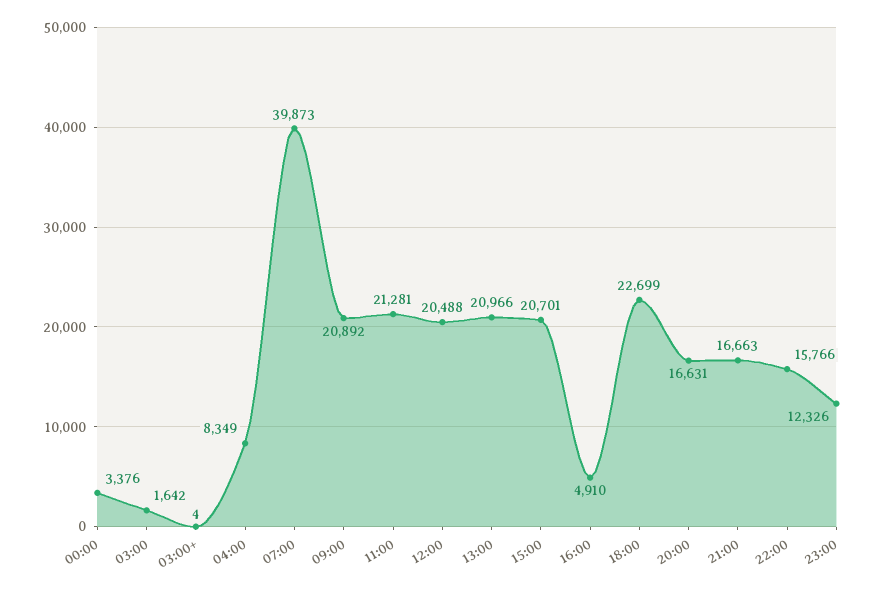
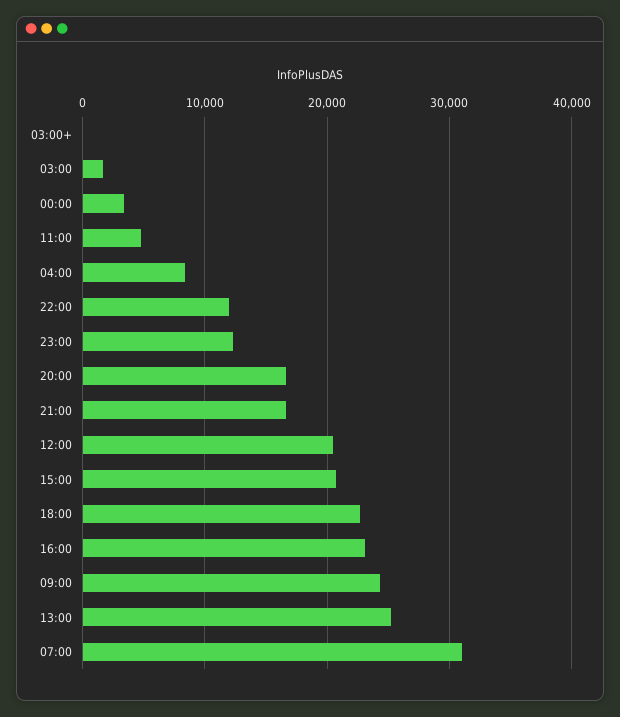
07:00: 39873 -> 31000
09:00: 20892 -> 24000
11:00: 21281 -> 5000
13:00: 20966 -> 25000
16:00: 4910 -> 23000
22:00: 15766 -> 12000

